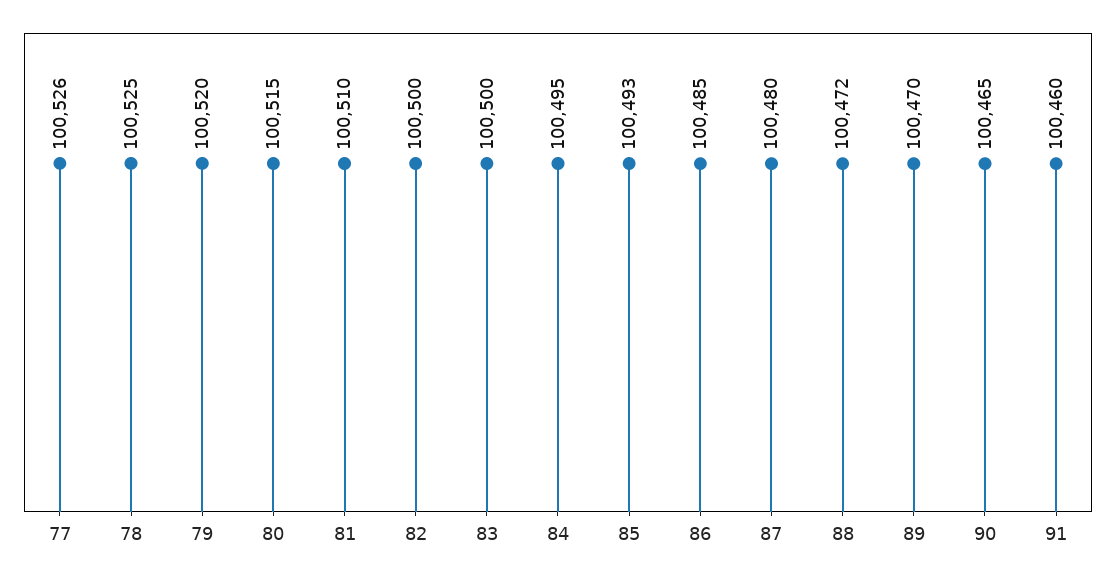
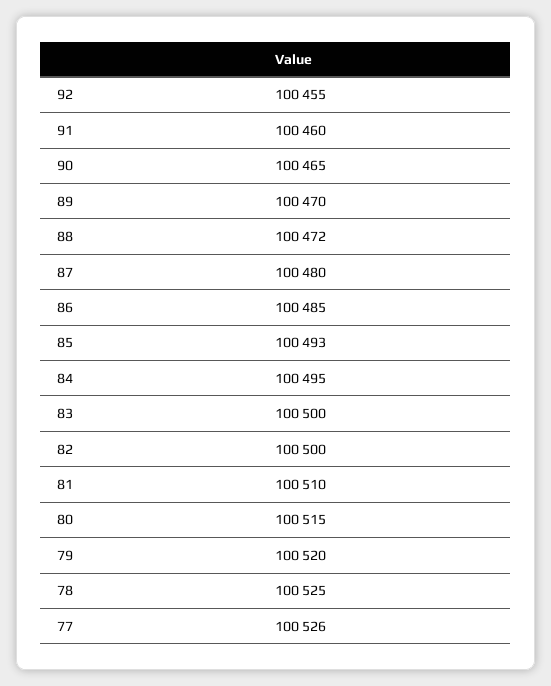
92: none -> 100455

